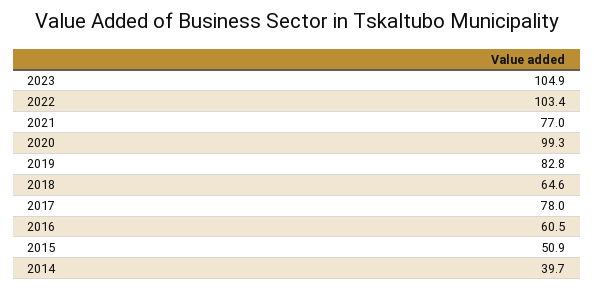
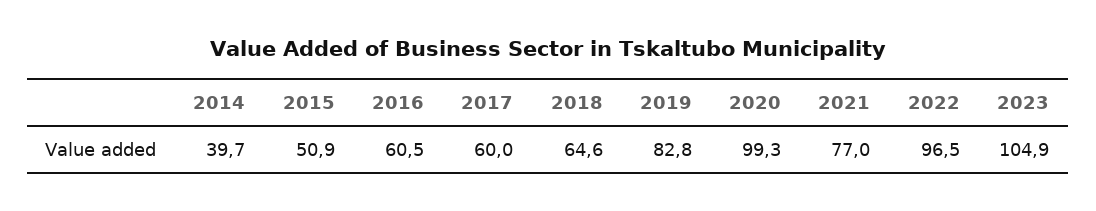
2022: 103.4 -> 96.5
2017: 78 -> 60

